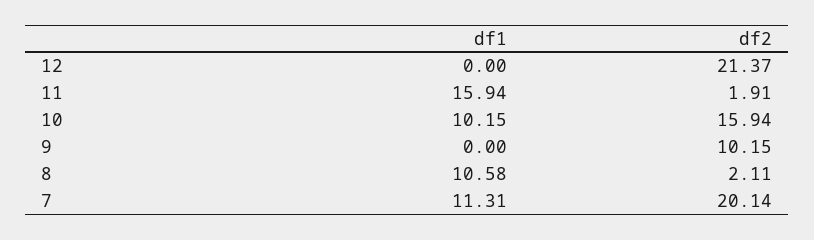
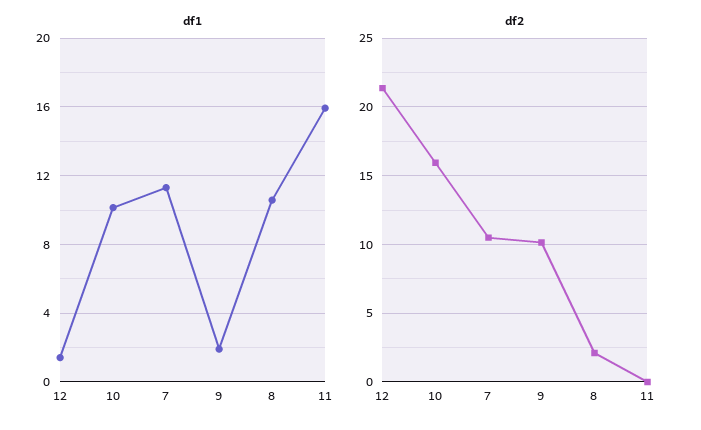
df1, 12: 0 -> 1.5
df2, 11: 1.91 -> 0
df1, 9: 0 -> 2
df2, 7: 20.14 -> 10.5

